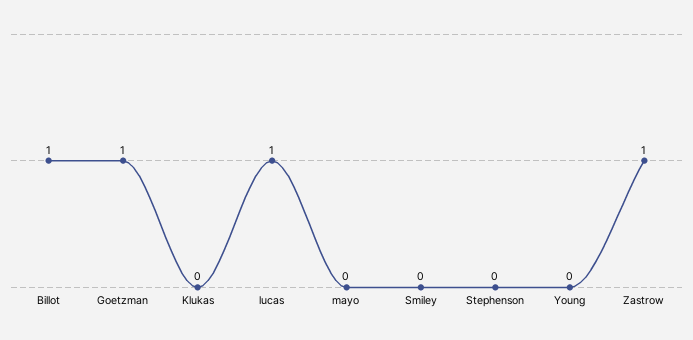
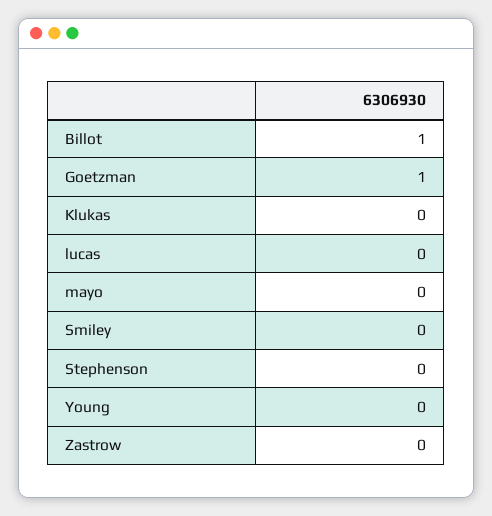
lucas: 1 -> 0
Zastrow: 1 -> 0

